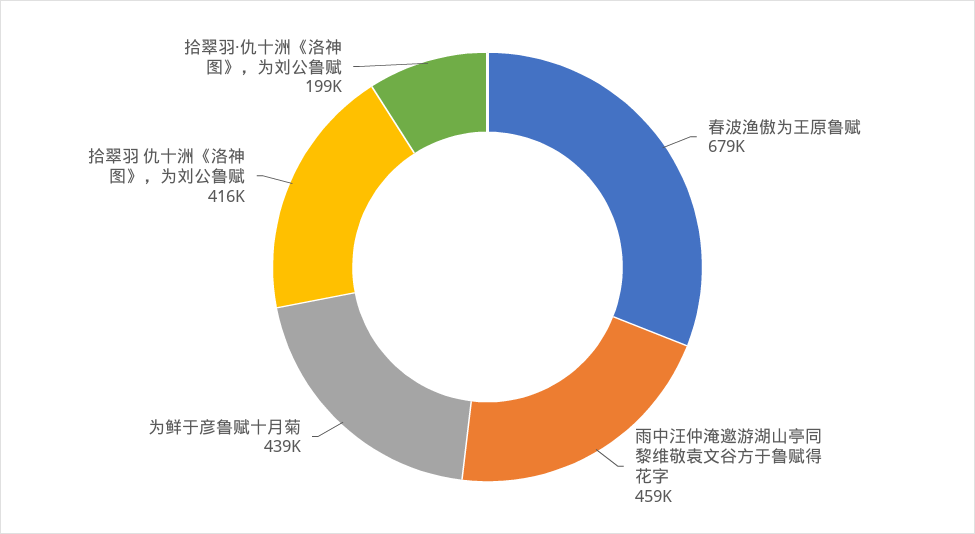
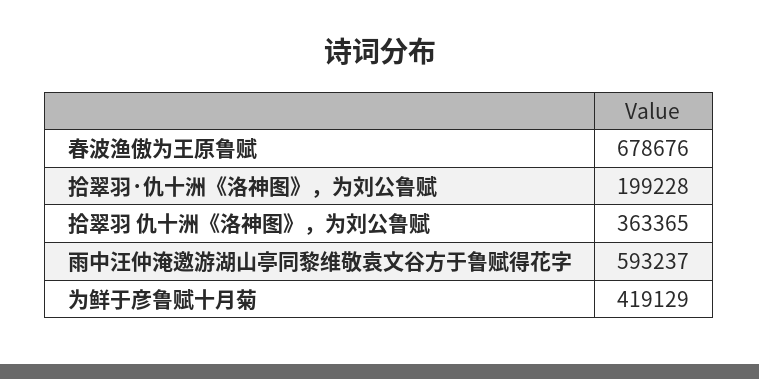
雨中汪仲淹邀游湖山亭同黎维敬袁文谷方于鲁赋得花字: 459000 -> 593237
为鲜于彦鲁赋十月菊: 439000 -> 419129
拾翠羽 仇十洲《洛神图》，为刘公鲁赋: 416000 -> 363365

